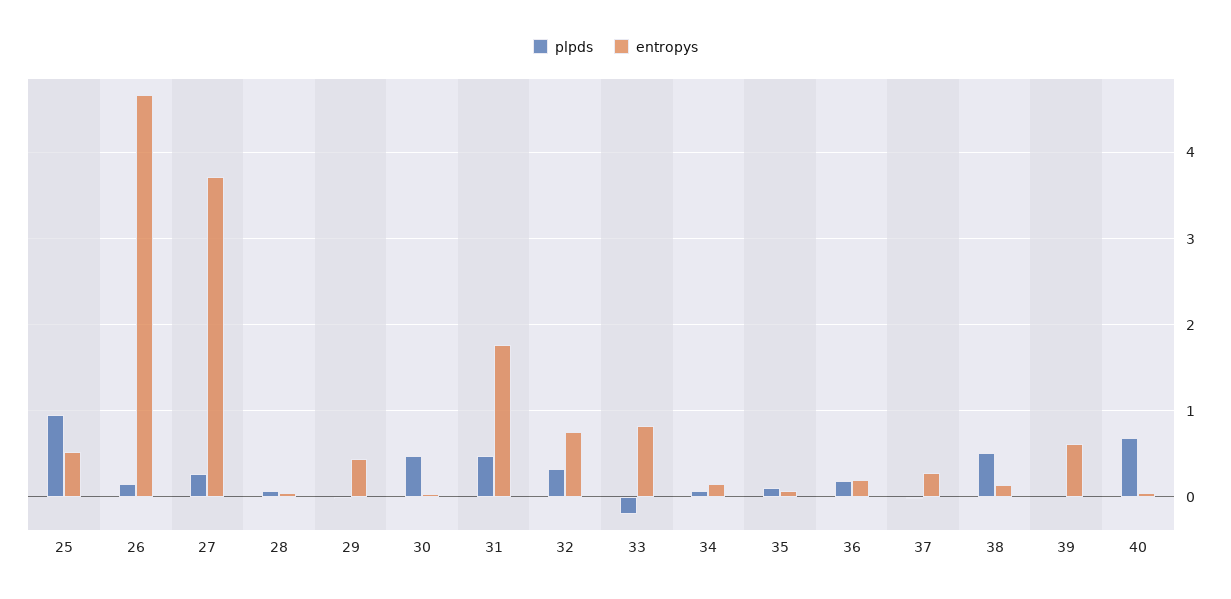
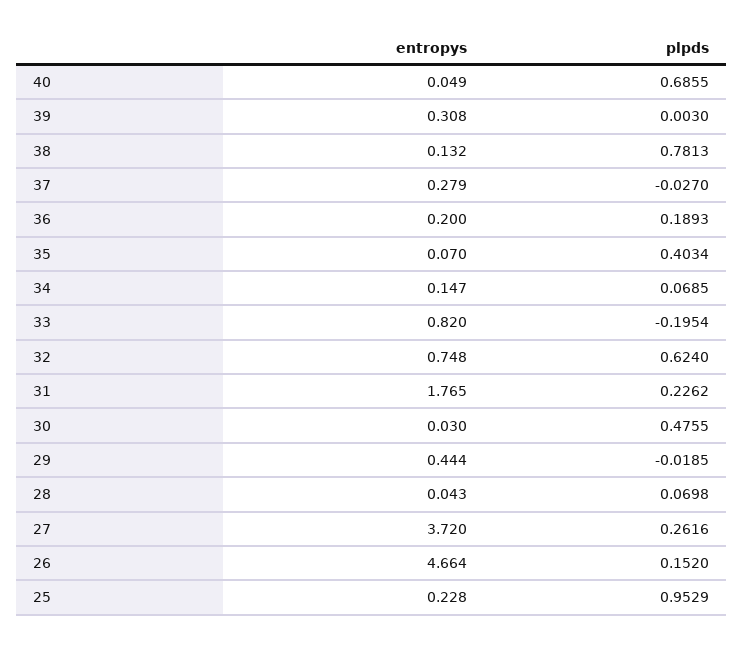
entropys, 25: 0.5 -> 0.228
plpds, 31: 0.5 -> 0.2262
plpds, 32: 0.3 -> 0.624
plpds, 35: 0.1 -> 0.4034
plpds, 38: 0.5 -> 0.7813
entropys, 39: 0.6 -> 0.308

